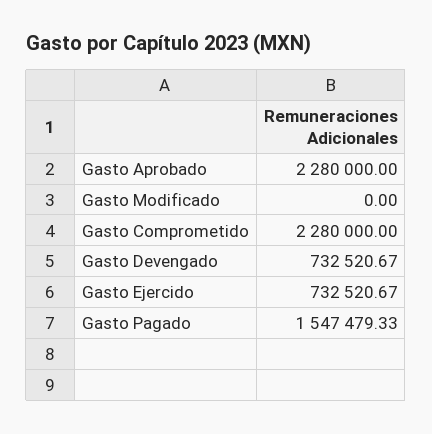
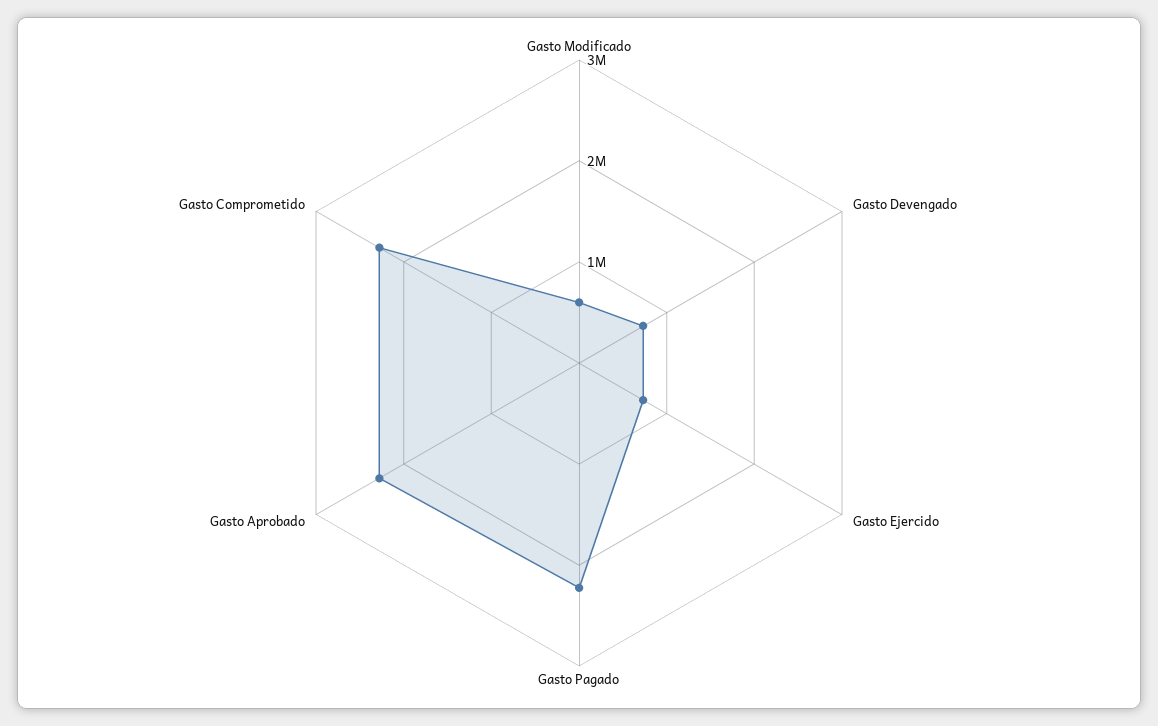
Gasto Modificado: 0 -> 600000
Gasto Pagado: 1547479.33 -> 2200000

